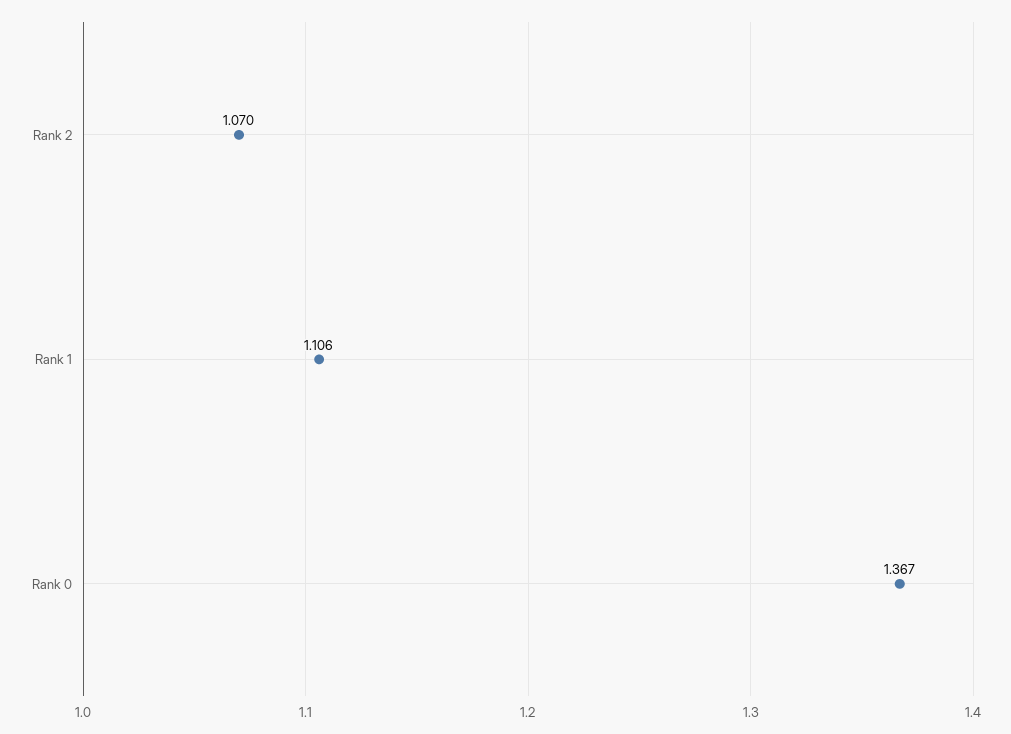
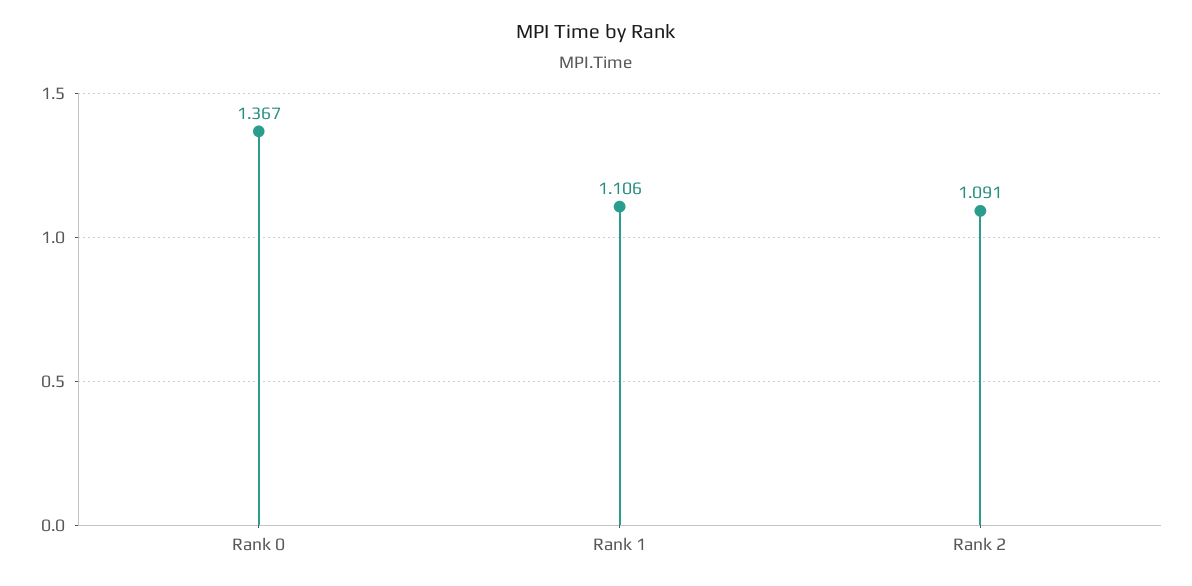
Rank 2: 1.07 -> 1.091

